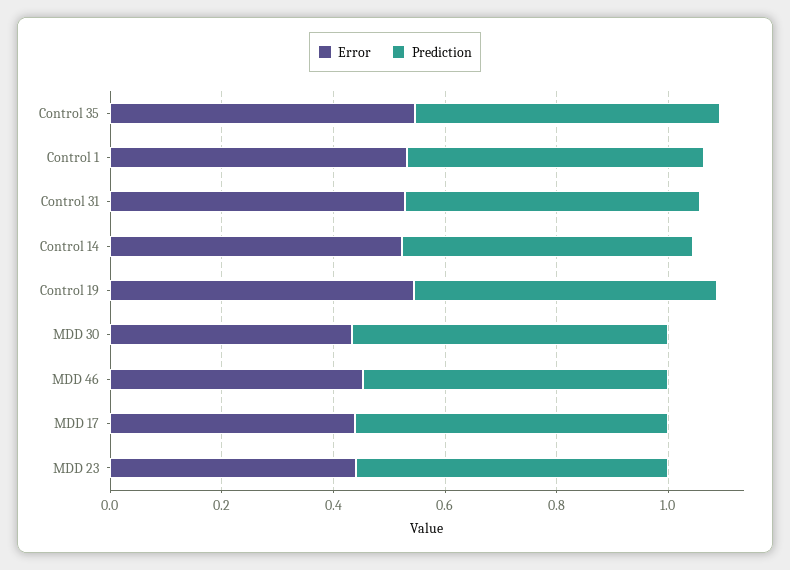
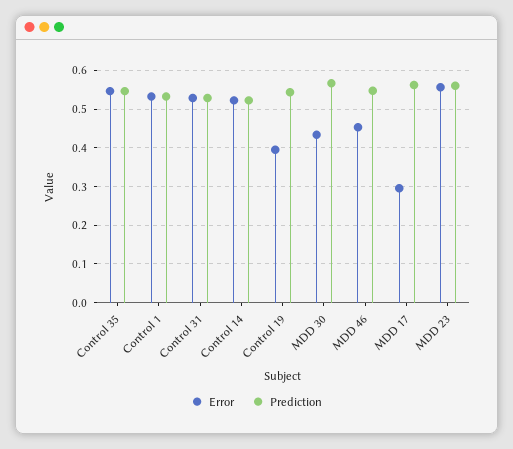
Error, Control 19: 0.55 -> 0.4
Error, MDD 17: 0.45 -> 0.3
Error, MDD 23: 0.45 -> 0.56

